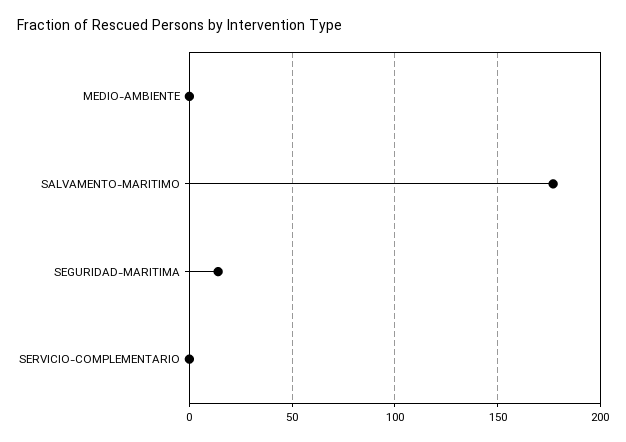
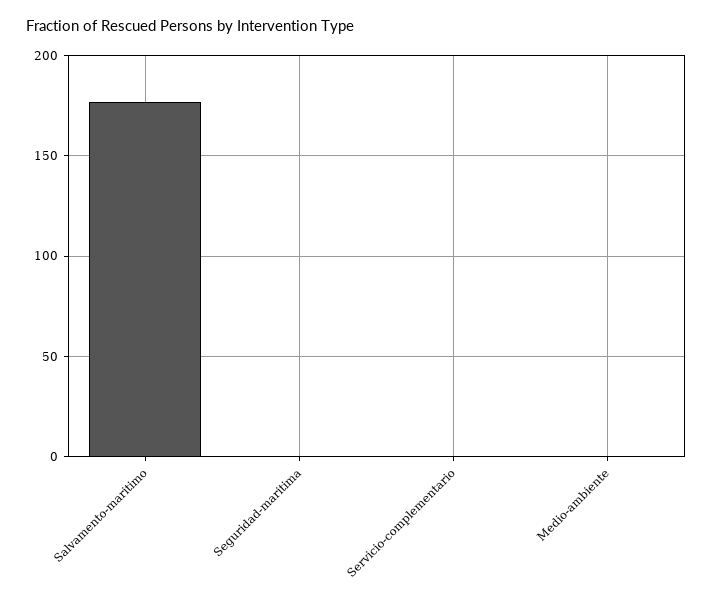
SEGURIDAD-MARITIMA: 15 -> 0

